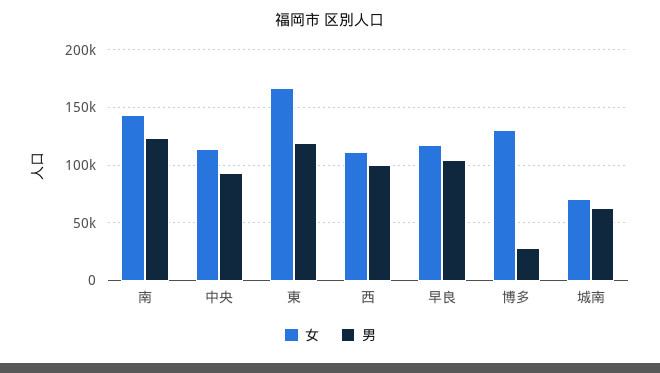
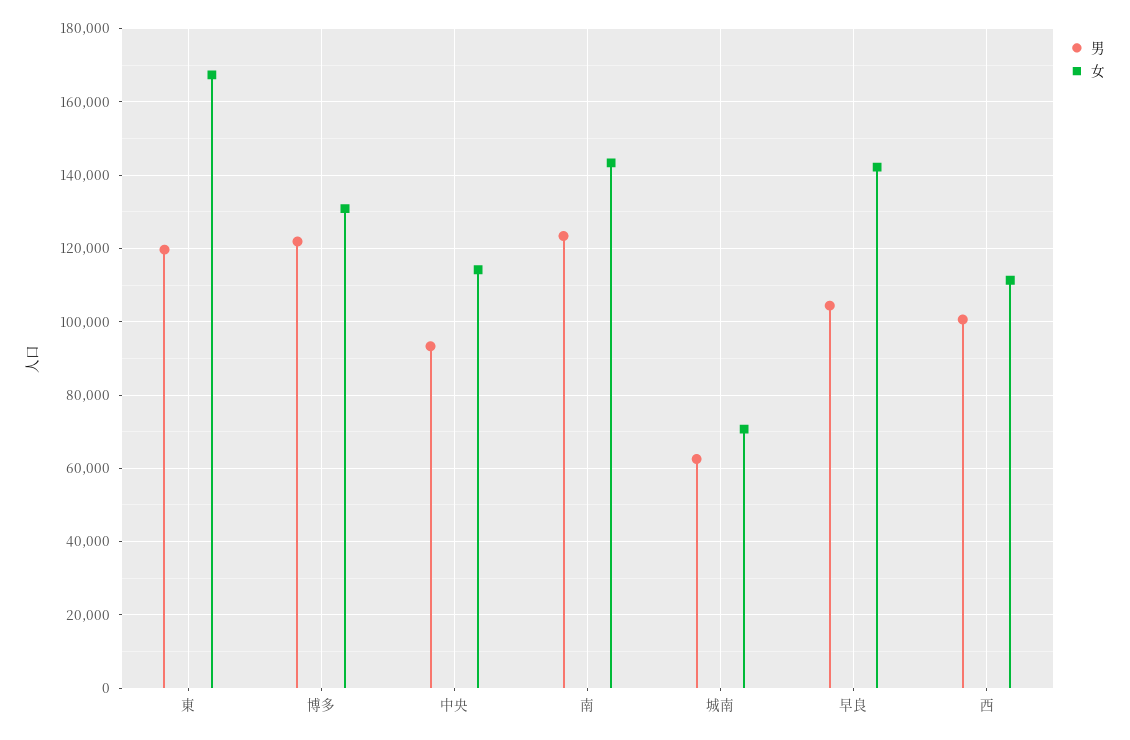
女, 早良: 120000 -> 142000
男, 博多: 30000 -> 122000

